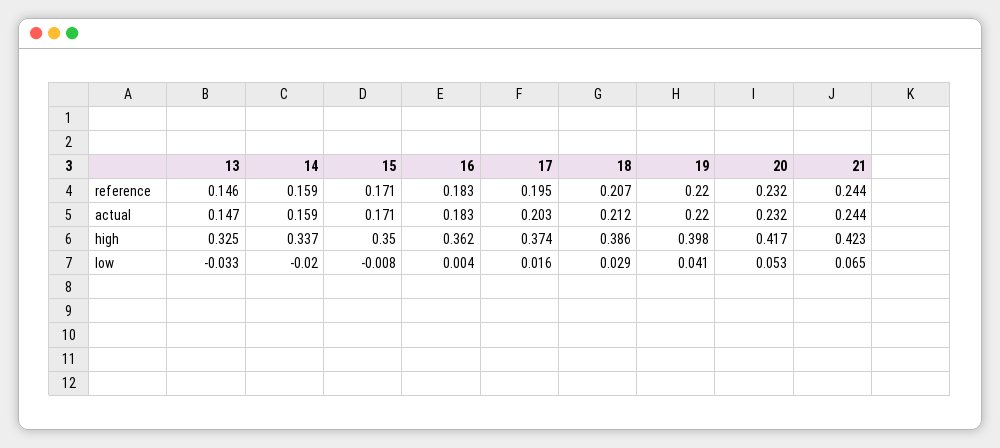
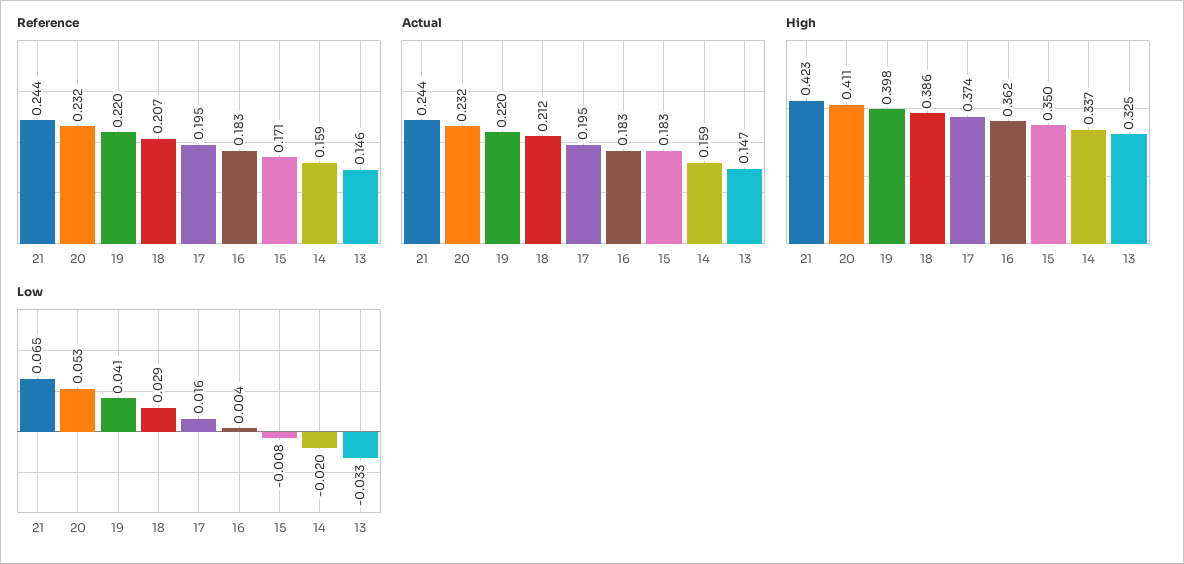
actual, 15: 0.171 -> 0.183
actual, 17: 0.203 -> 0.195
high, 20: 0.417 -> 0.411

